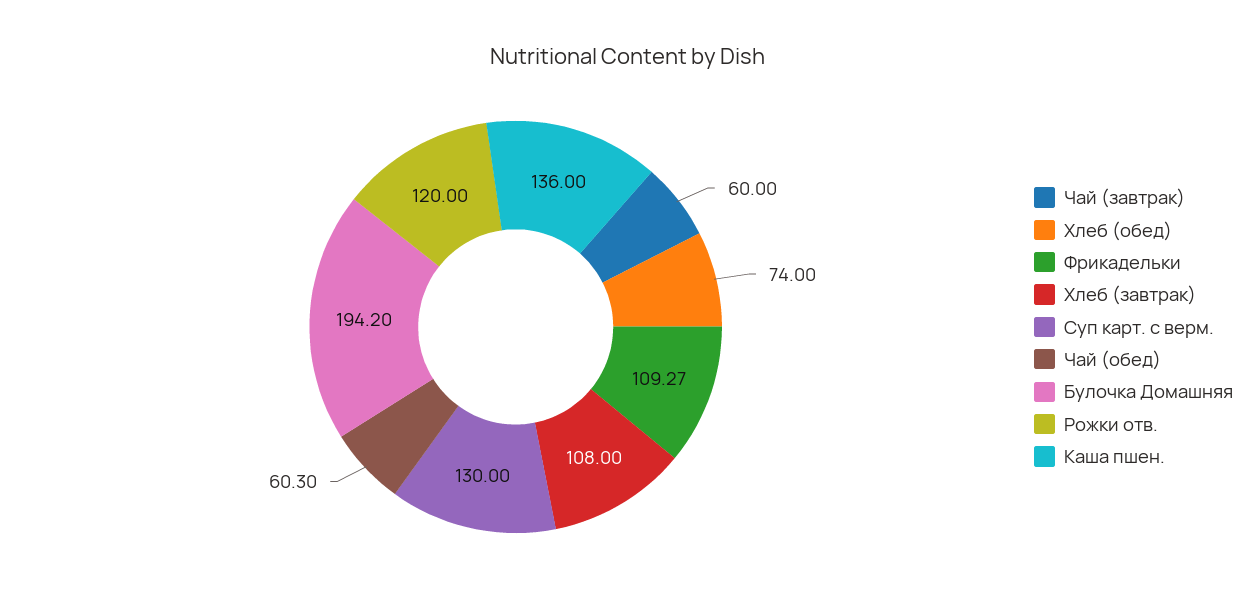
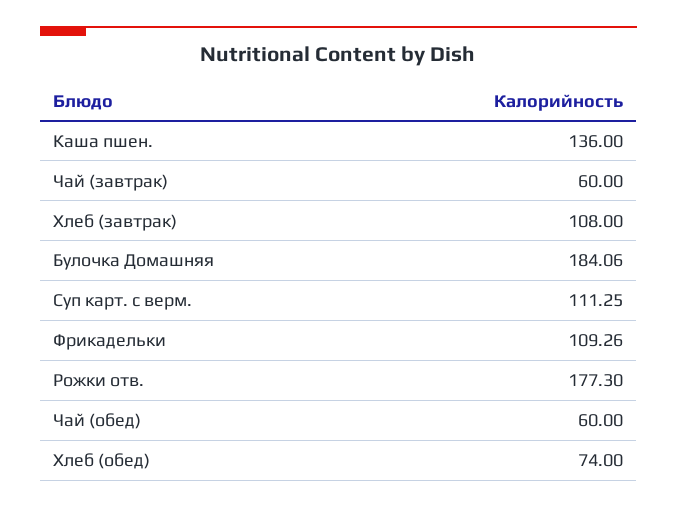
Фрикадельки: 109.27 -> 109.26
Суп карт. с верм.: 130 -> 111.25
Чай (обед): 60.3 -> 60
Булочка Домашняя: 194.2 -> 184.06
Рожки отв.: 120 -> 177.3

